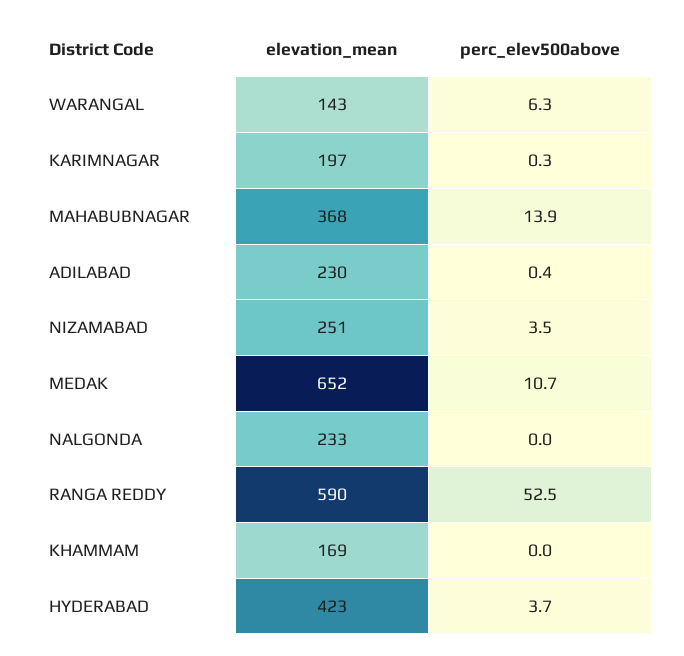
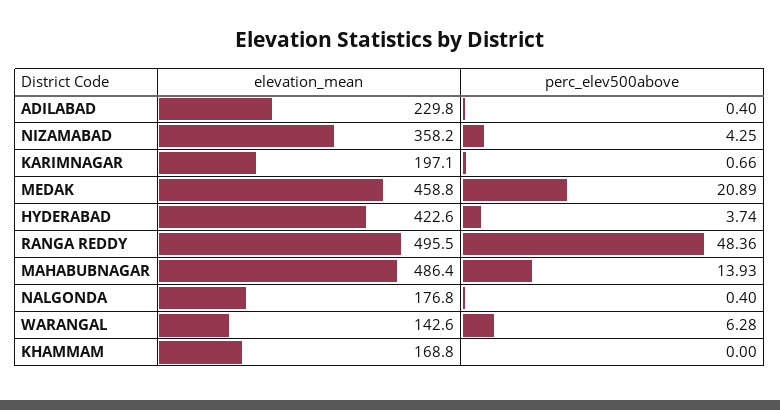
perc_elev500above, KARIMNAGAR: 0.3 -> 0.66
elevation_mean, MAHABUBNAGAR: 368 -> 486.4
elevation_mean, NIZAMABAD: 251 -> 358.2
perc_elev500above, NIZAMABAD: 3.5 -> 4.25
elevation_mean, MEDAK: 652 -> 458.8
perc_elev500above, MEDAK: 10.7 -> 20.89
elevation_mean, NALGONDA: 233 -> 176.8
perc_elev500above, NALGONDA: 0 -> 0.4
elevation_mean, RANGA REDDY: 590 -> 495.5
perc_elev500above, RANGA REDDY: 52.5 -> 48.36

